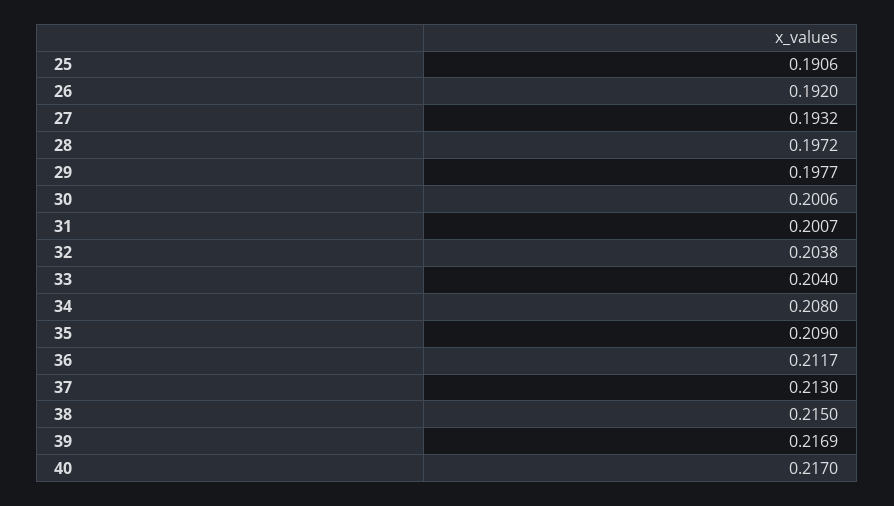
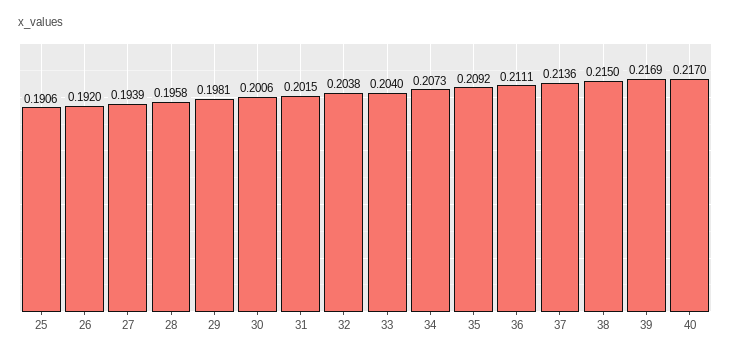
27: 0.1932 -> 0.1939
28: 0.1972 -> 0.1958
29: 0.1977 -> 0.1981
31: 0.2007 -> 0.2015
34: 0.208 -> 0.2073
35: 0.209 -> 0.2092
36: 0.2117 -> 0.2111
37: 0.213 -> 0.2136

